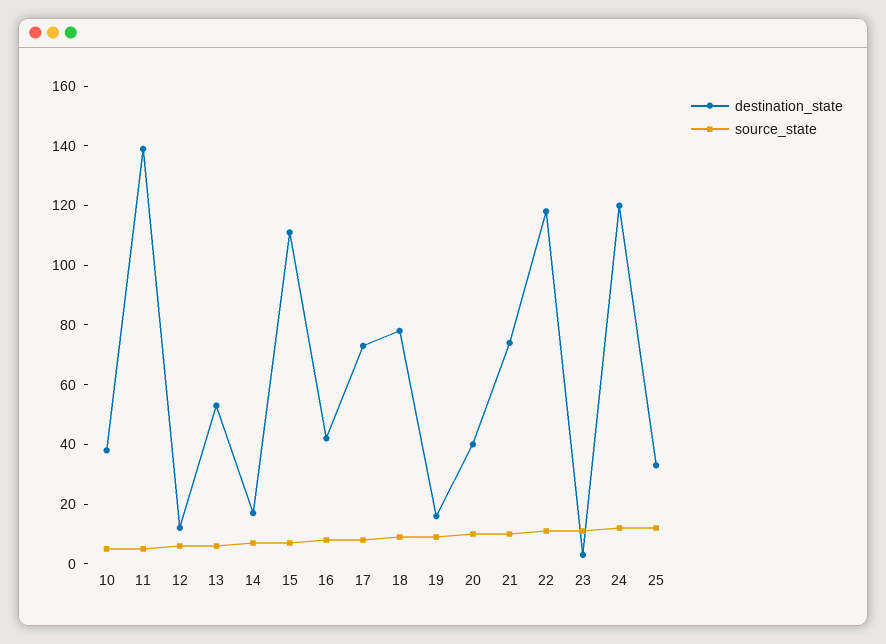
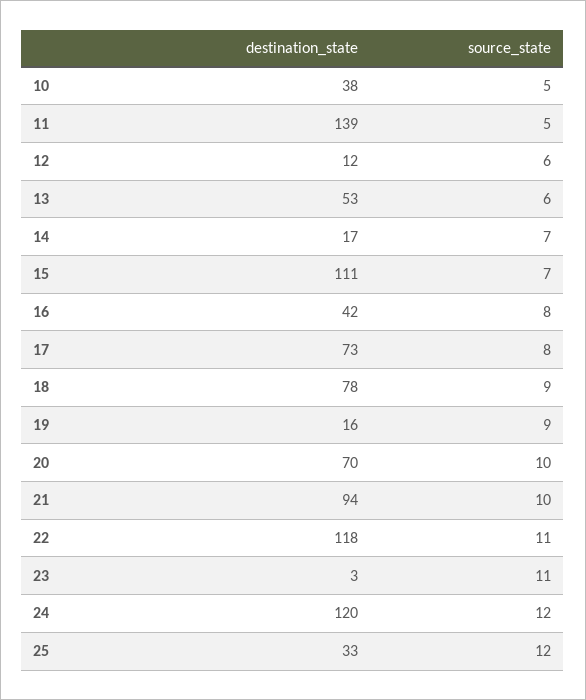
destination_state, 20: 40 -> 70
destination_state, 21: 75 -> 94

